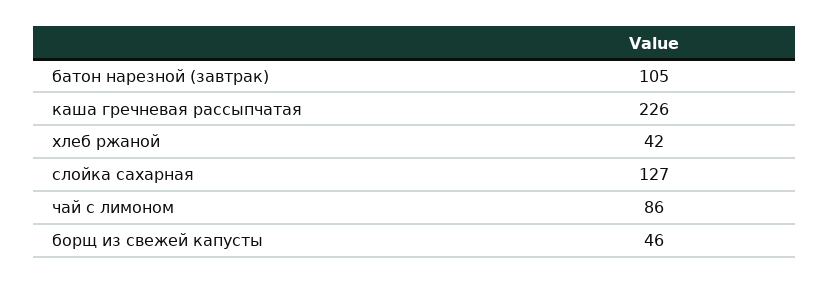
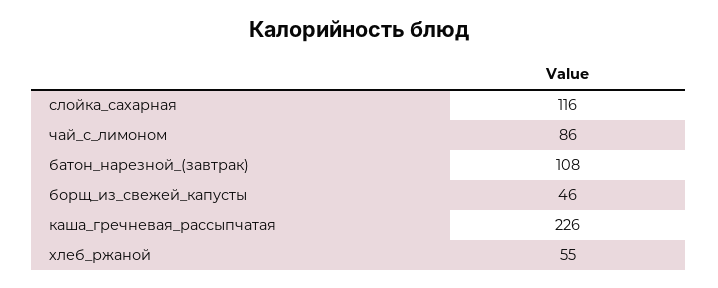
батон нарезной (завтрак): 105 -> 108
хлеб ржаной: 42 -> 55
слойка сахарная: 127 -> 116

